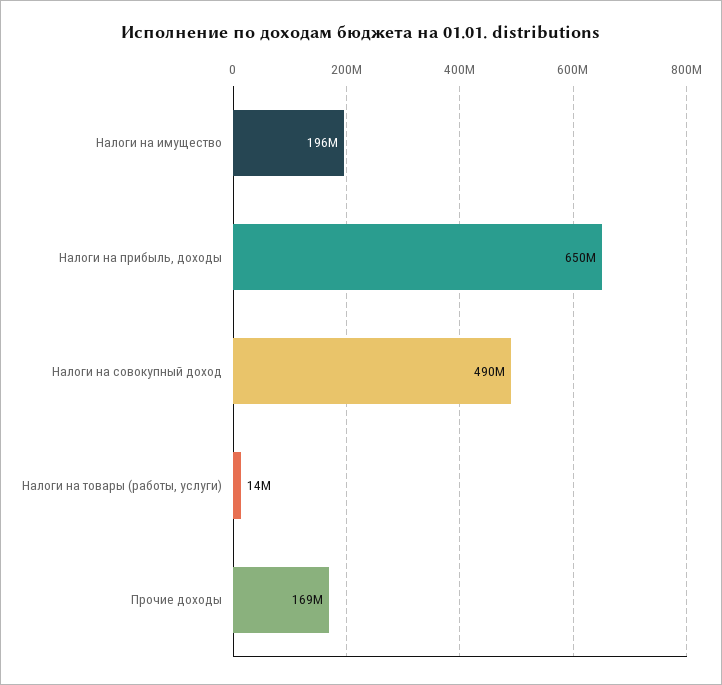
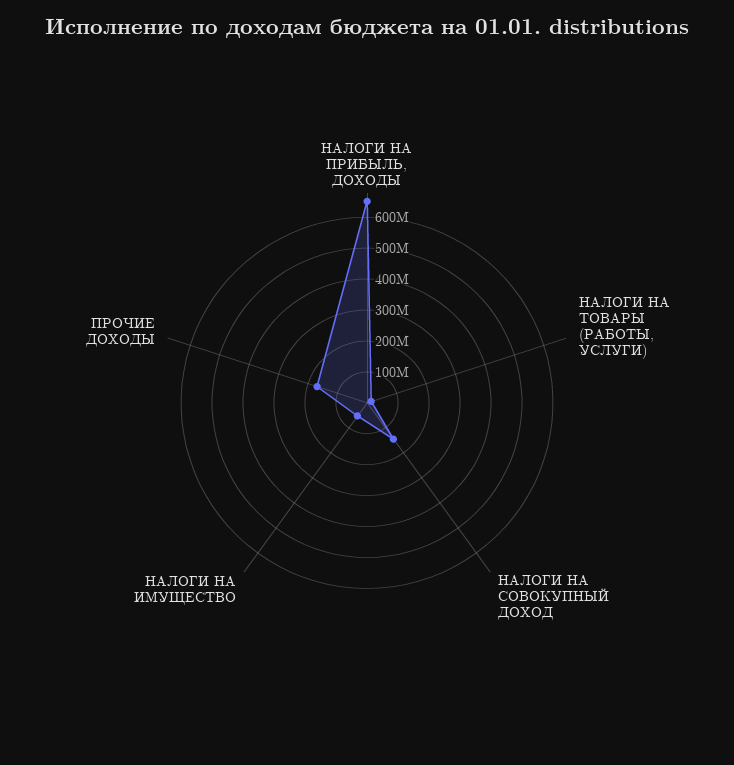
Налоги на имущество: 196000000 -> 50000000
Налоги на совокупный доход: 490000000 -> 150000000

